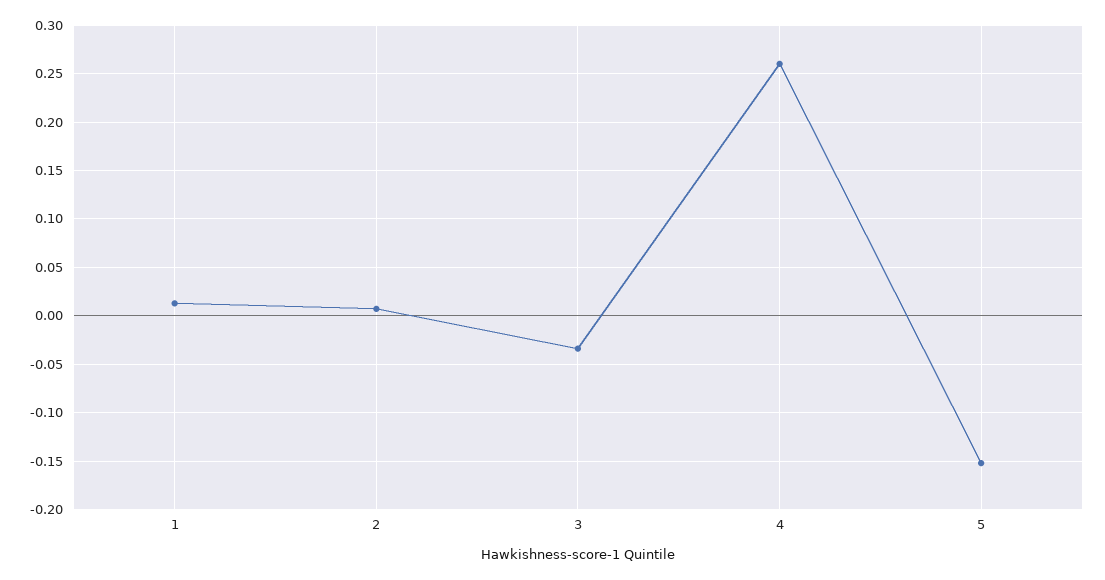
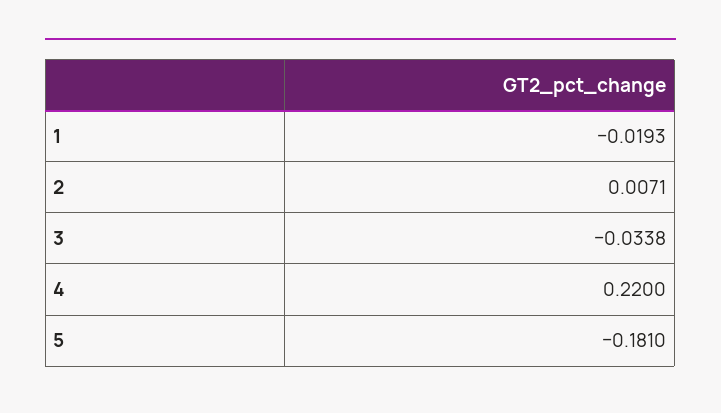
1: 0.01 -> -0.0193
4: 0.26 -> 0.22
5: -0.15 -> -0.181

